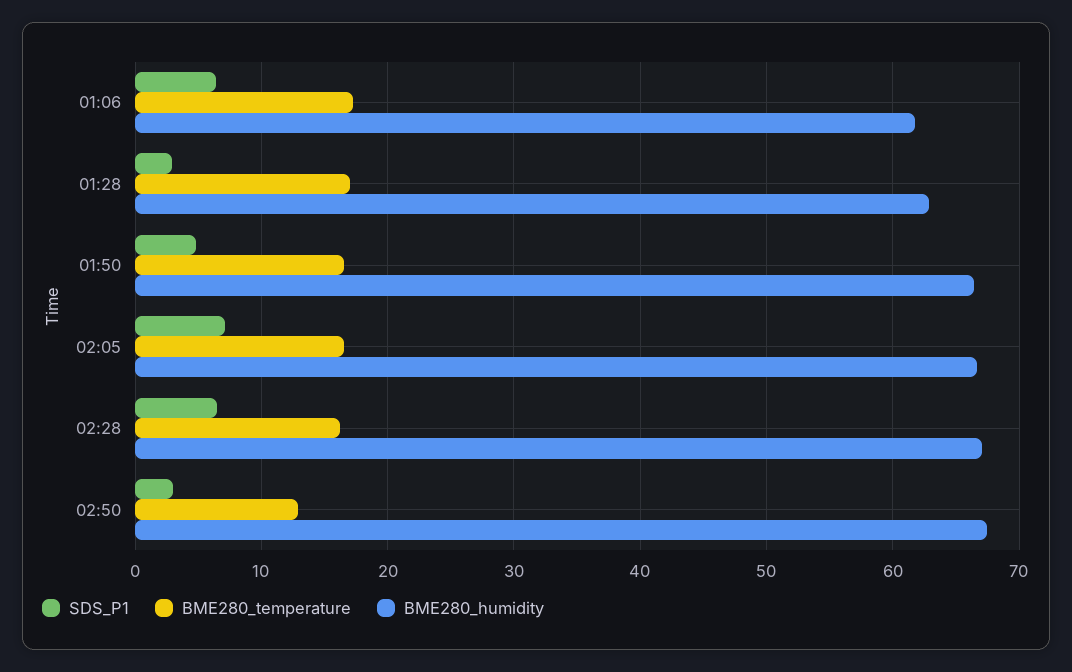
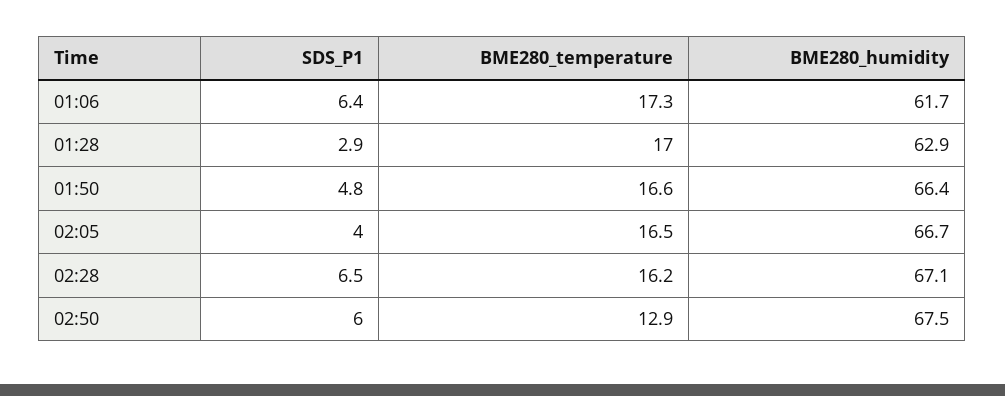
SDS_P1, 02:05: 7 -> 4
SDS_P1, 02:50: 3 -> 6

